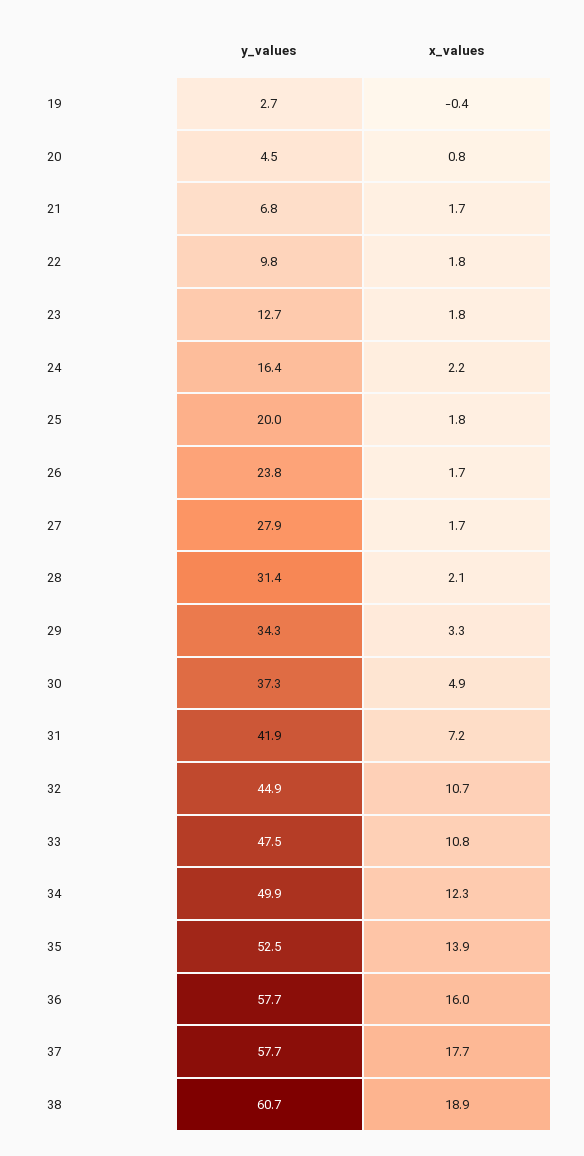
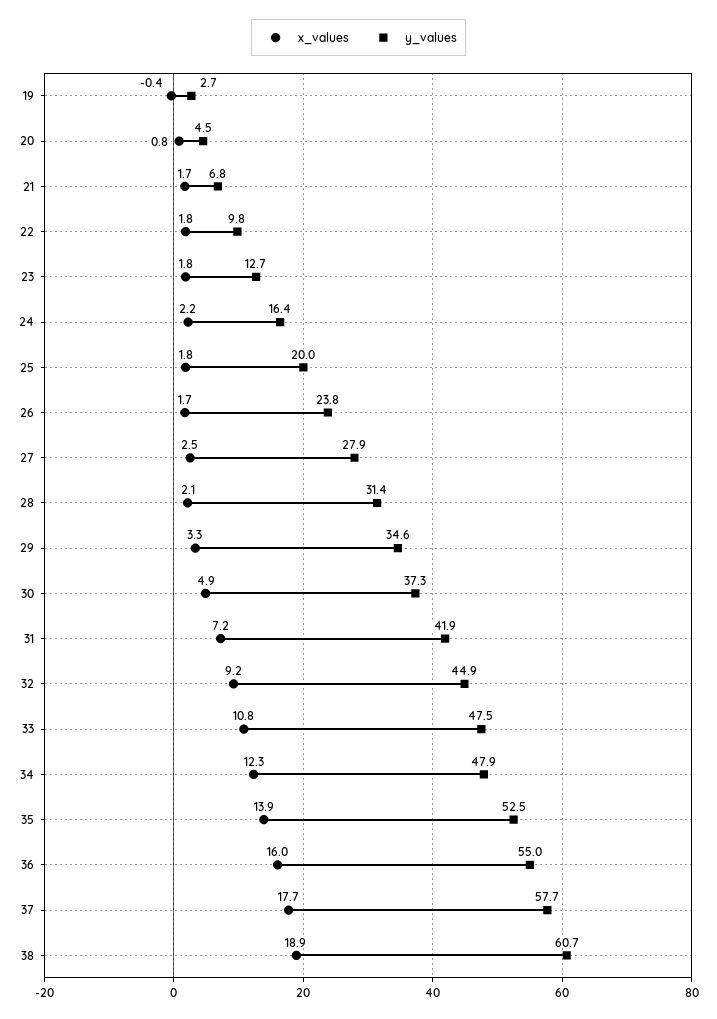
x_values, 27: 1.7 -> 2.5
y_values, 29: 34.3 -> 34.6
x_values, 32: 10.7 -> 9.2
y_values, 34: 49.9 -> 47.9
y_values, 36: 57.7 -> 55

